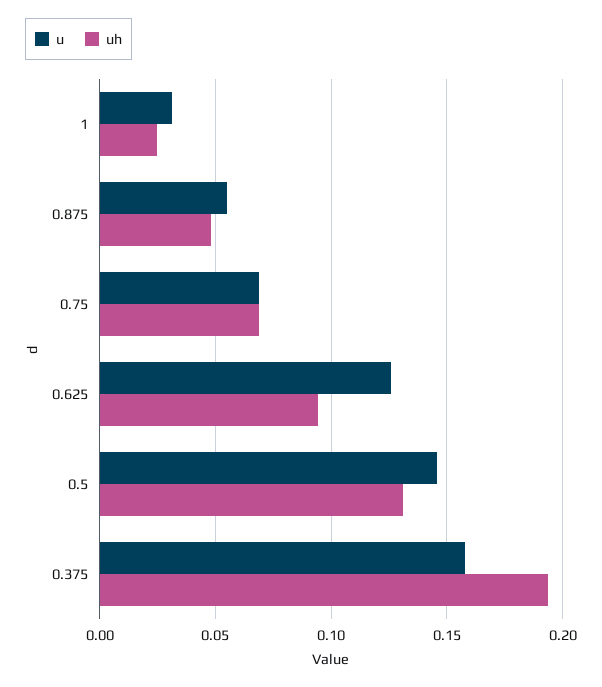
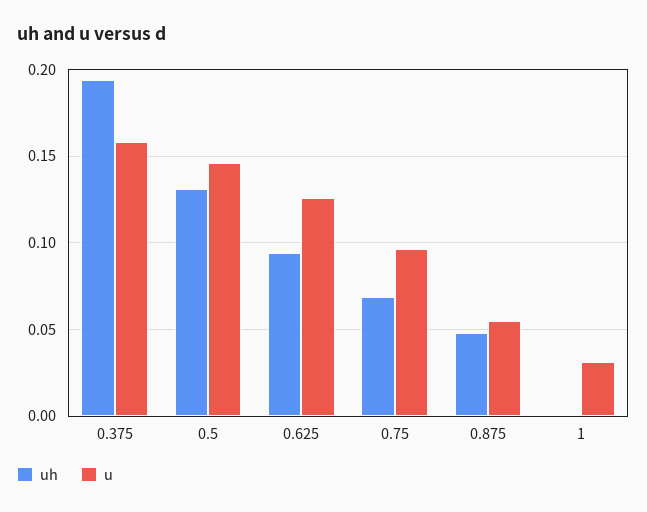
uh, 1: 0.025 -> 0
u, 0.75: 0.07 -> 0.095

